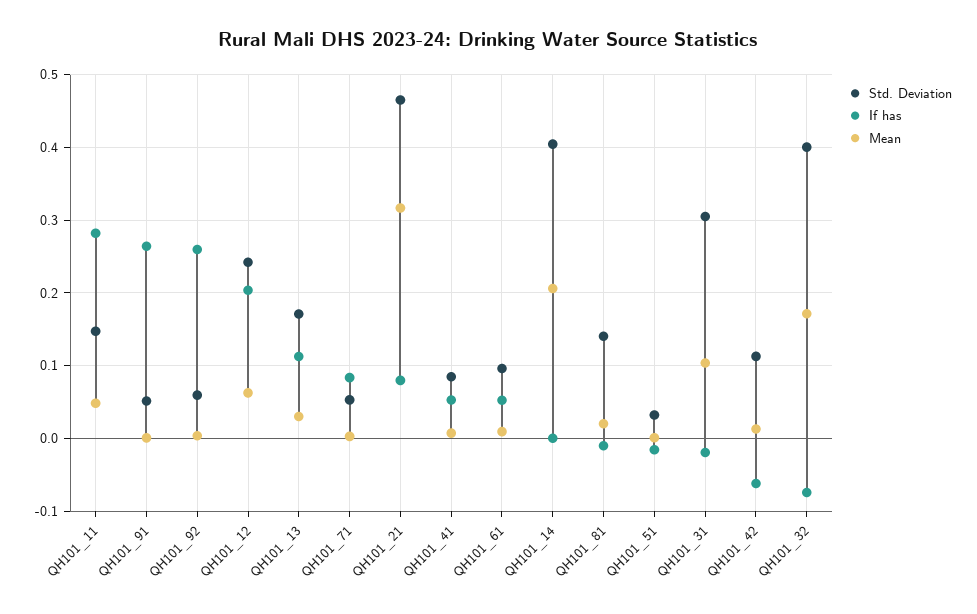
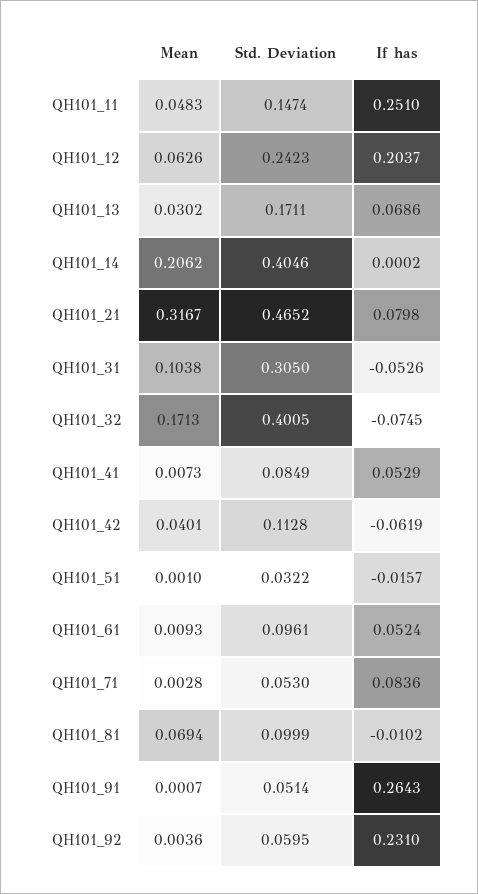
If has, QH101_11: 0.28 -> 0.251
If has, QH101_92: 0.26 -> 0.231
If has, QH101_13: 0.11 -> 0.0686
Std. Deviation, QH101_81: 0.14 -> 0.0999
Mean, QH101_81: 0.02 -> 0.0694
If has, QH101_31: -0.02 -> -0.0526
Mean, QH101_42: 0.01 -> 0.0401

